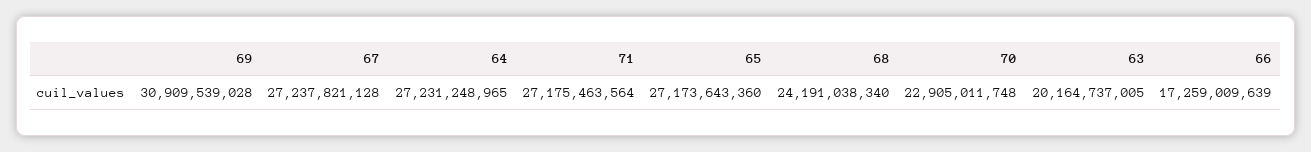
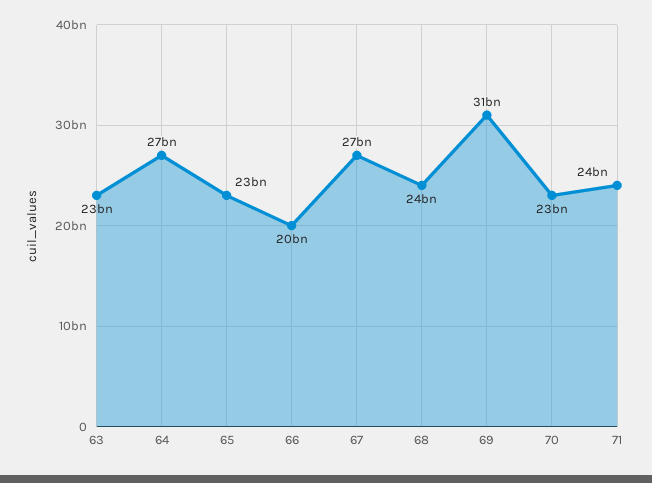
71: 27175463564 -> 24000000000
65: 27173643360 -> 23000000000
63: 20164737005 -> 23000000000
66: 17259009639 -> 20000000000

